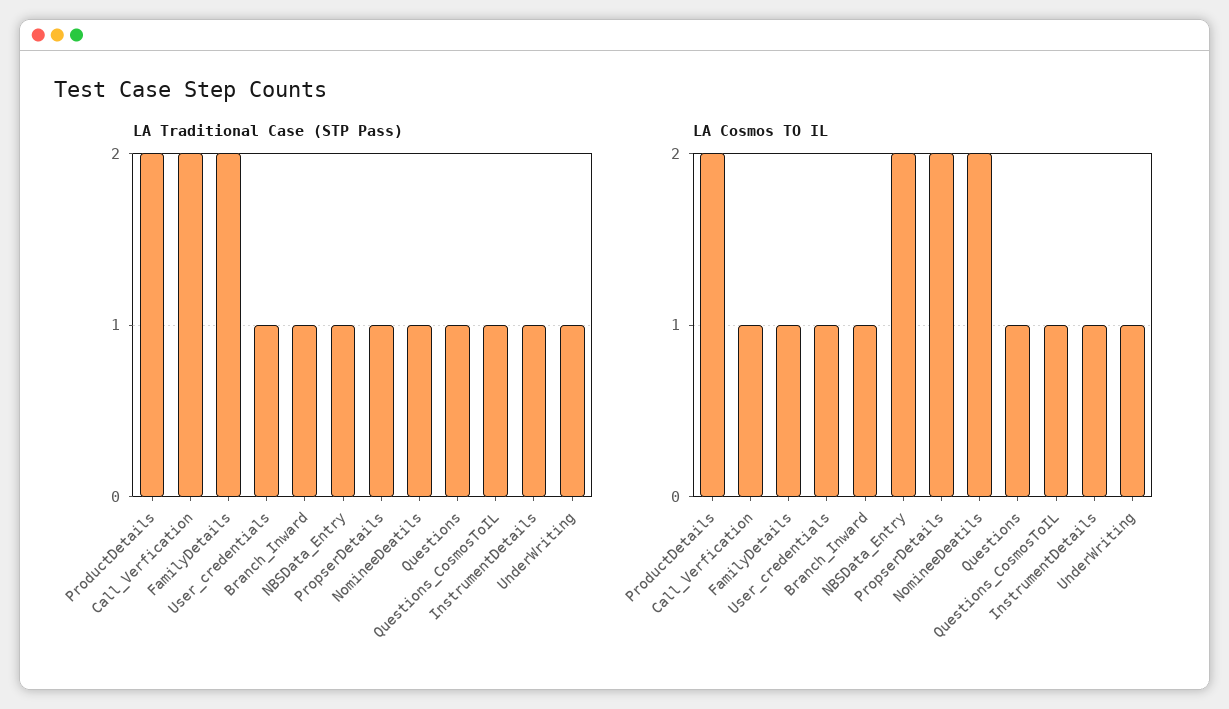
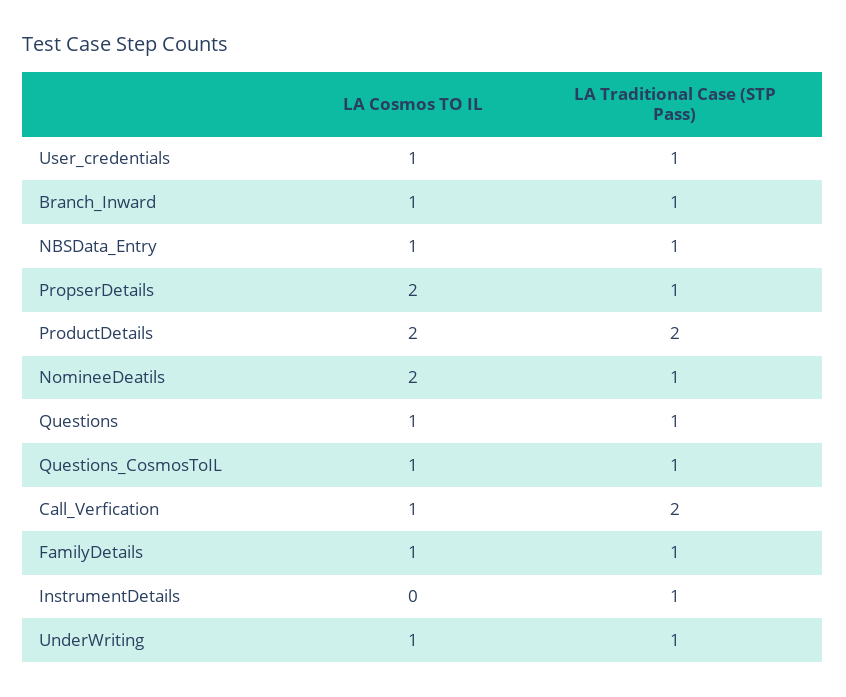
LA Traditional Case (STP Pass), FamilyDetails: 2 -> 1
LA Cosmos TO IL, NBSData_Entry: 2 -> 1
LA Cosmos TO IL, InstrumentDetails: 1 -> 0

